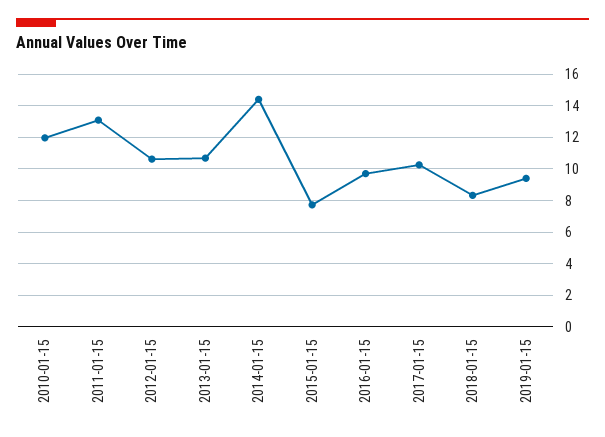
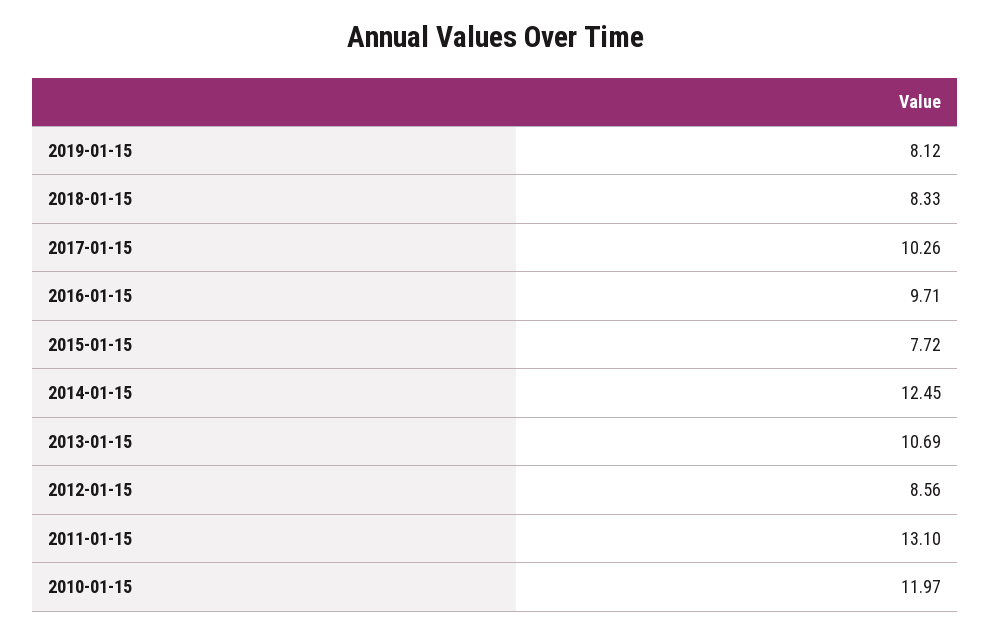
2012-01-15: 10.5 -> 8.56
2014-01-15: 14.5 -> 12.45
2019-01-15: 9.5 -> 8.12

